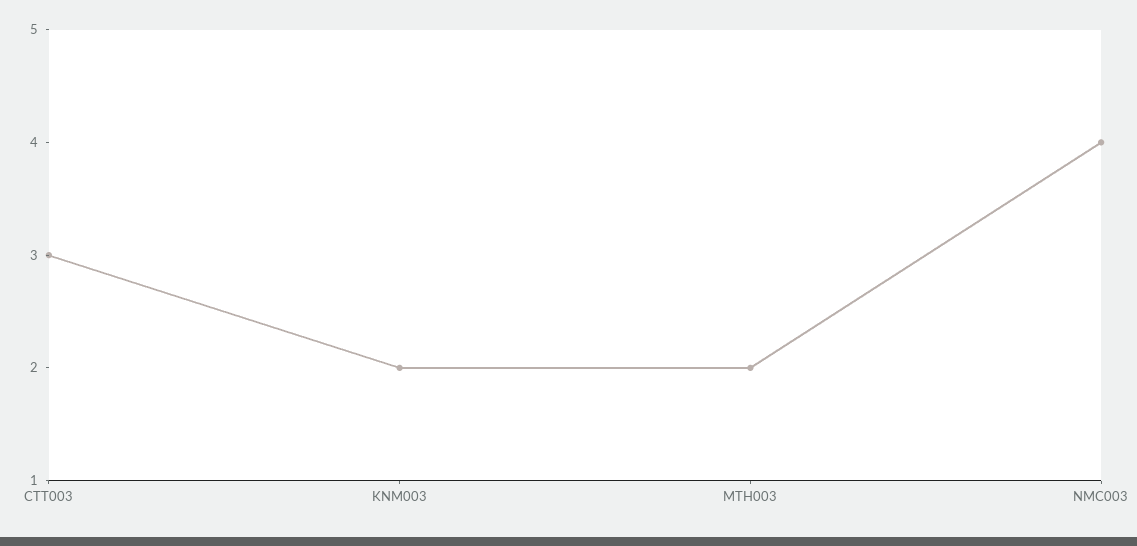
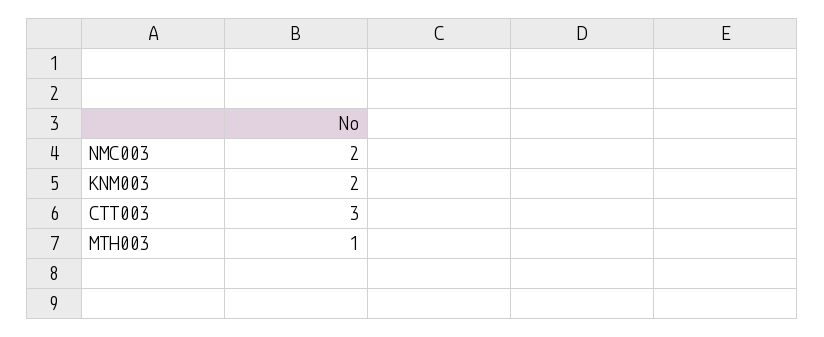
MTH003: 2 -> 1
NMC003: 4 -> 2

